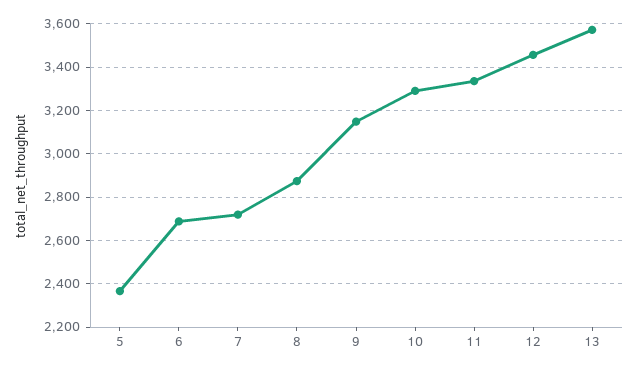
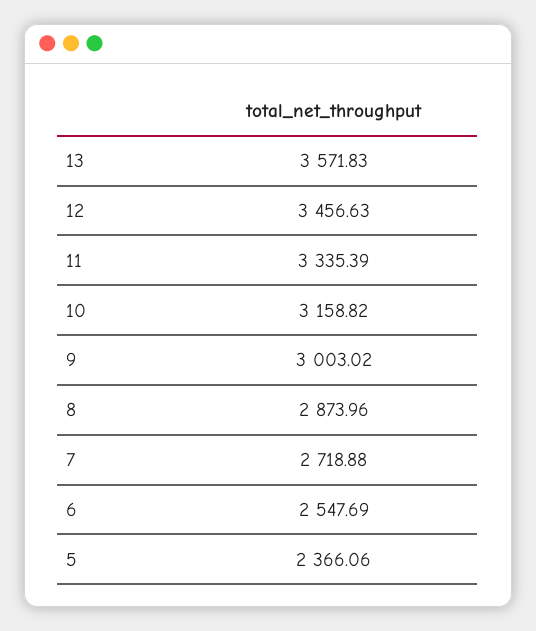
6: 2700 -> 2547.69
9: 3150 -> 3003.02
10: 3300 -> 3158.82

